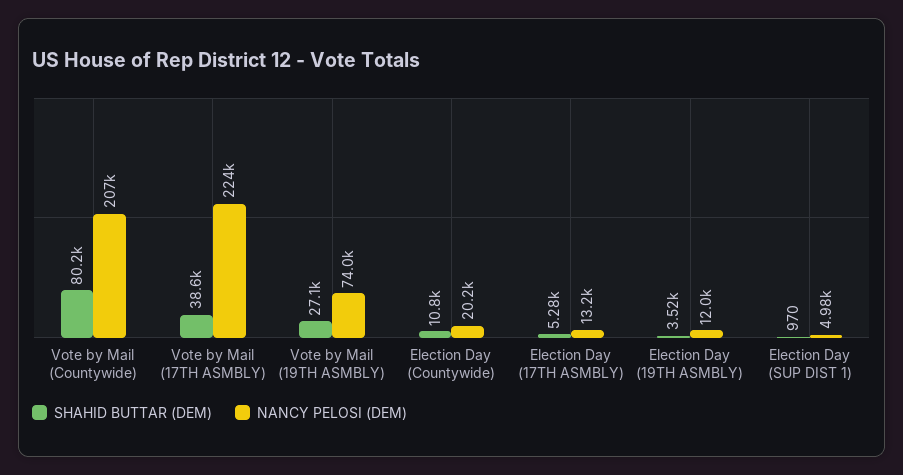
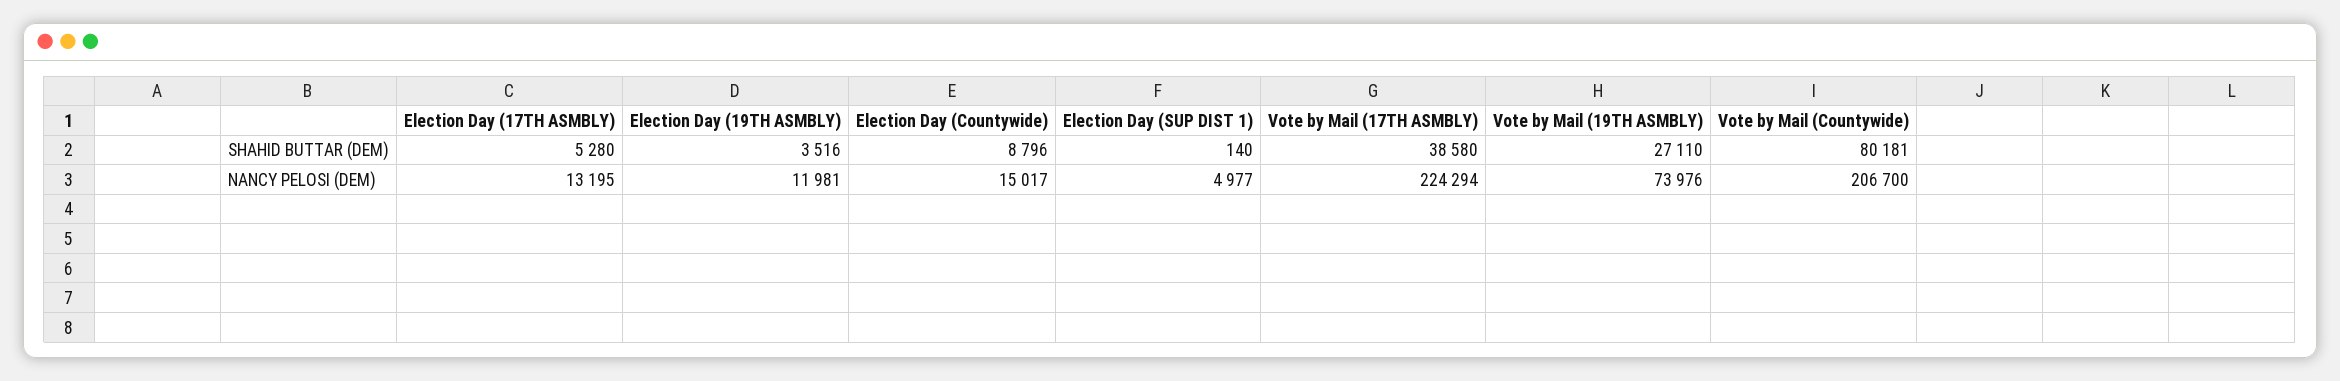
SHAHID BUTTAR (DEM), Election Day (Countywide): 10800 -> 8796
NANCY PELOSI (DEM), Election Day (Countywide): 20200 -> 15017
SHAHID BUTTAR (DEM), Election Day (SUP DIST 1): 970 -> 140

